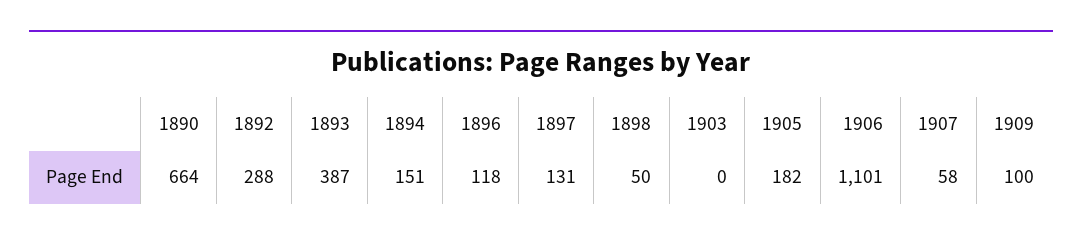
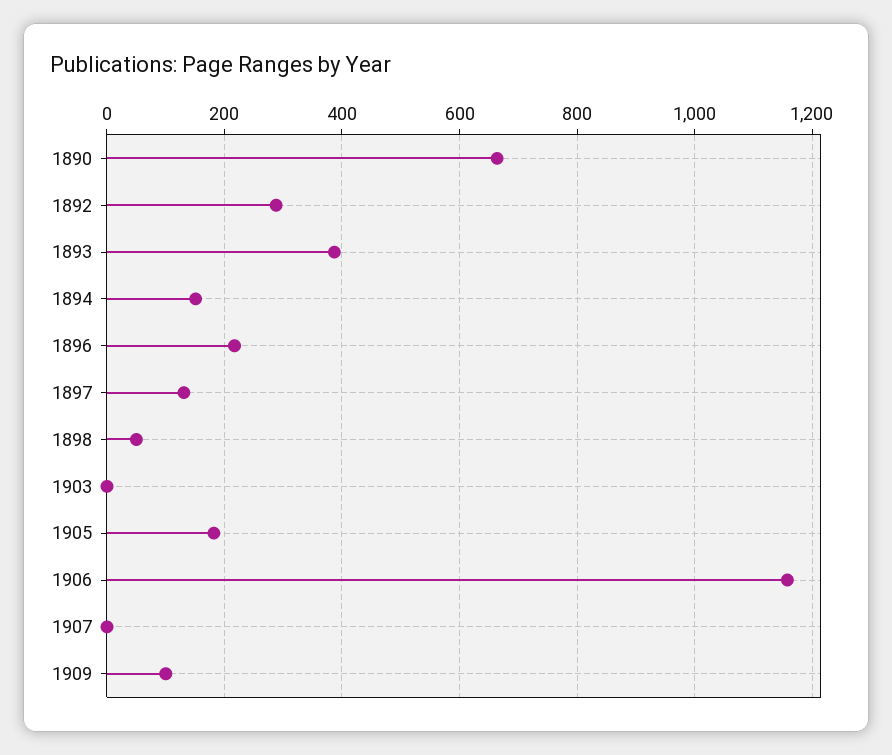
1896: 118 -> 220
1906: 1101 -> 1160
1907: 58 -> 0

